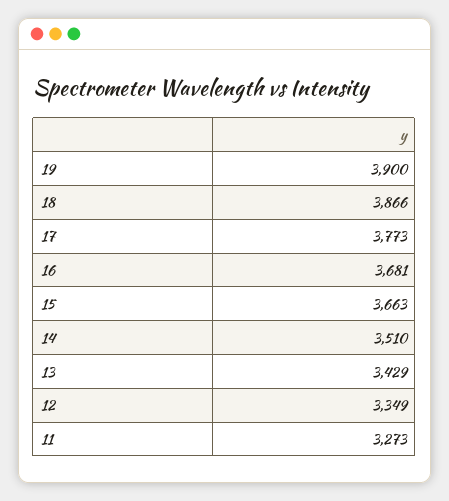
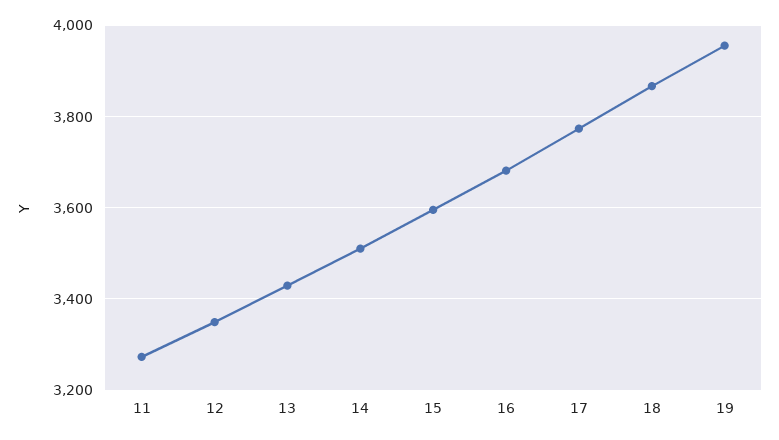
19: 3900 -> 3960
15: 3663 -> 3600

